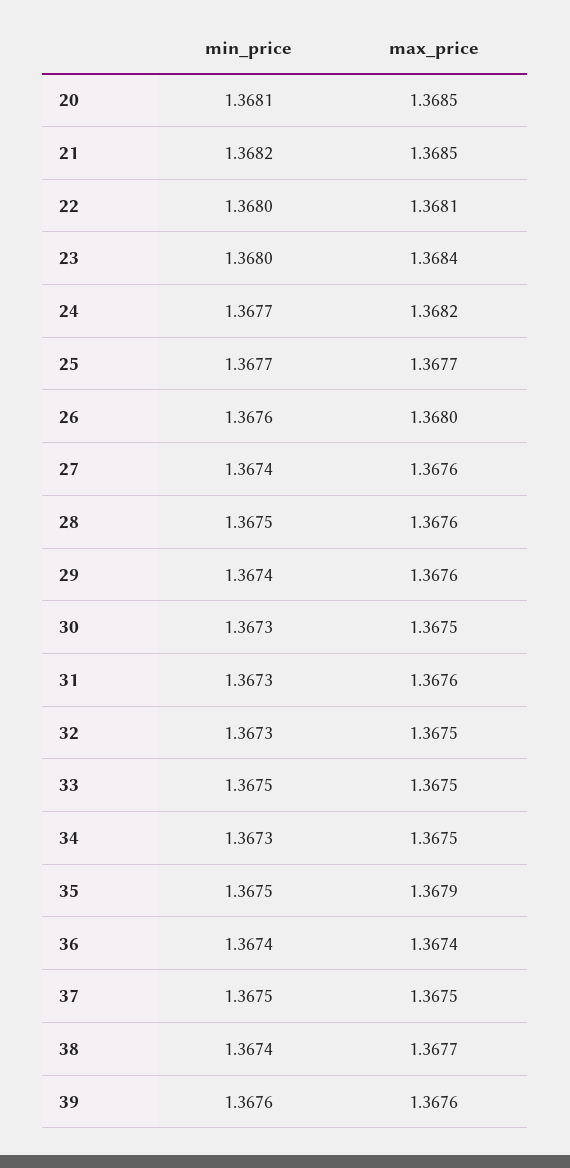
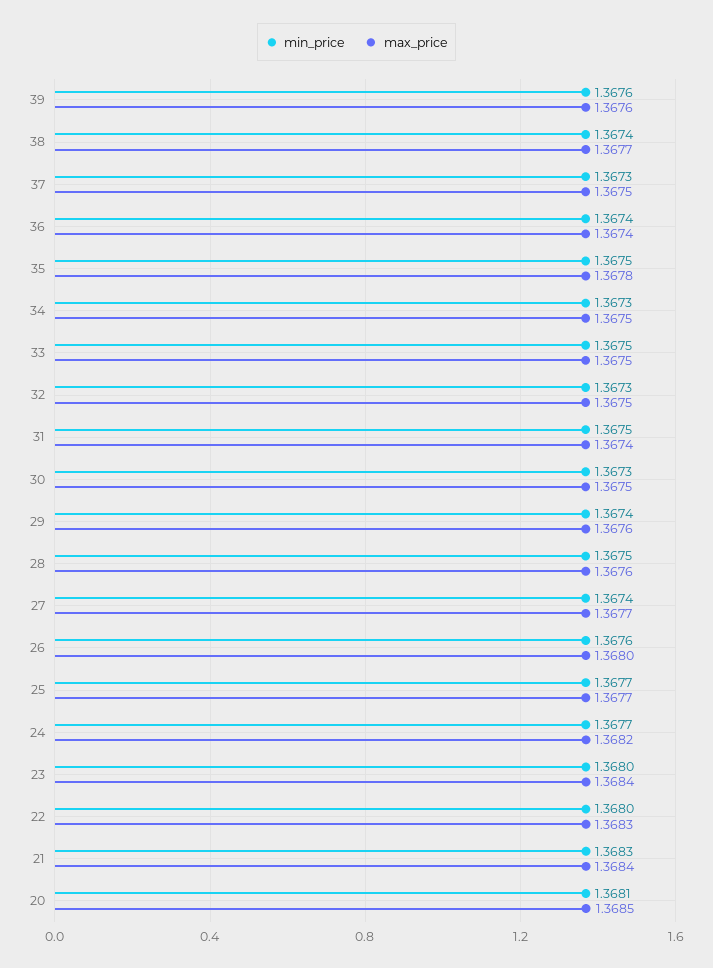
min_price, 21: 1.3682 -> 1.3683
max_price, 21: 1.3685 -> 1.3684
max_price, 22: 1.3681 -> 1.3683
max_price, 27: 1.3676 -> 1.3677
min_price, 31: 1.3673 -> 1.3675
max_price, 31: 1.3676 -> 1.3674
max_price, 35: 1.3679 -> 1.3678
min_price, 37: 1.3675 -> 1.3673

